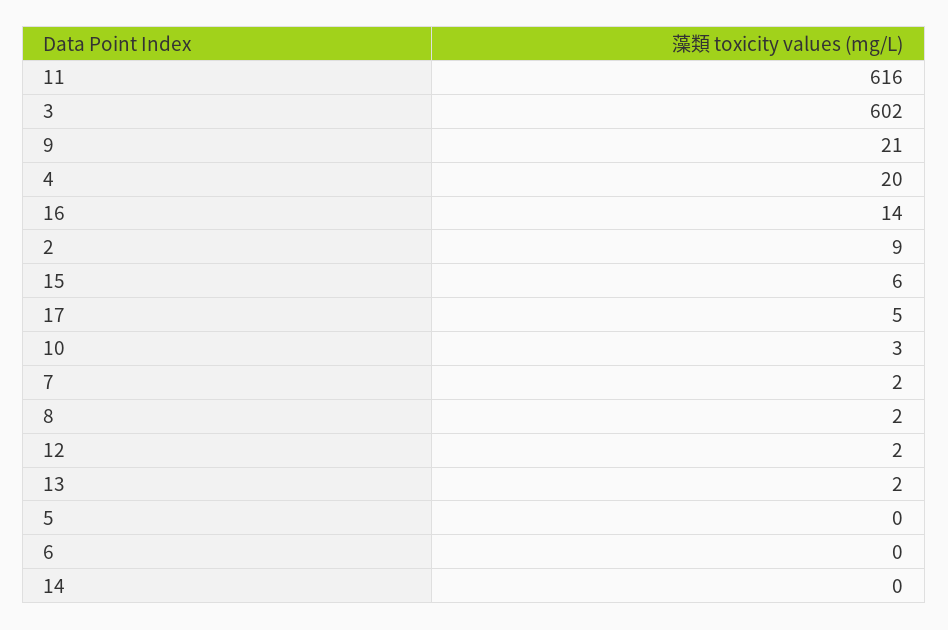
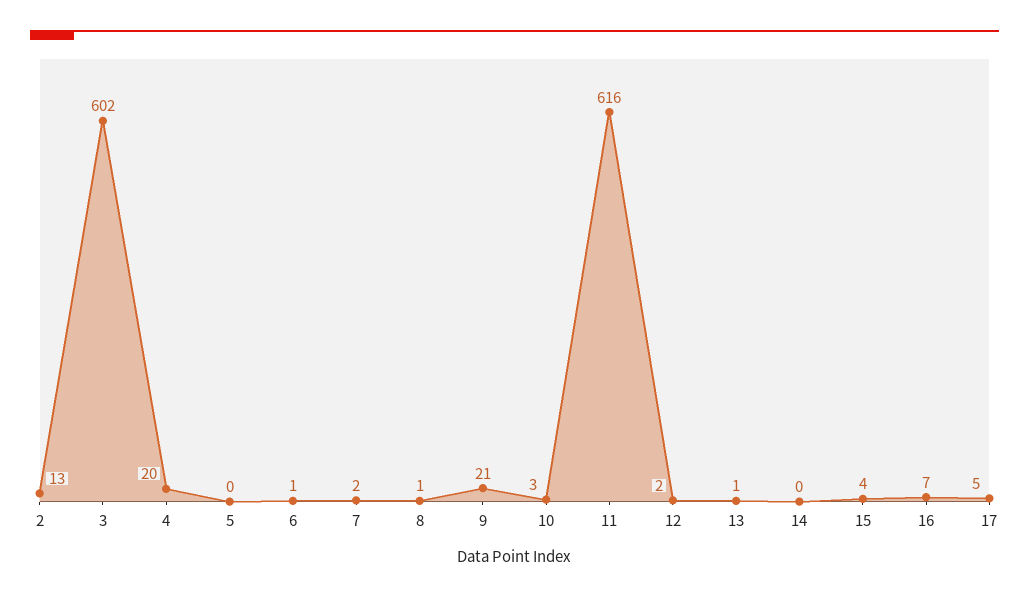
16: 14 -> 7
2: 9 -> 13
15: 6 -> 4
8: 2 -> 1
13: 2 -> 1
6: 0 -> 1

